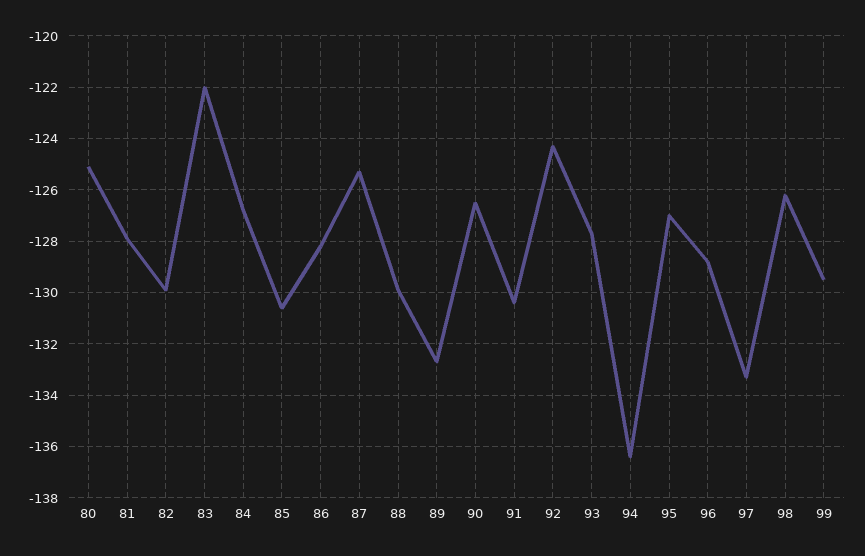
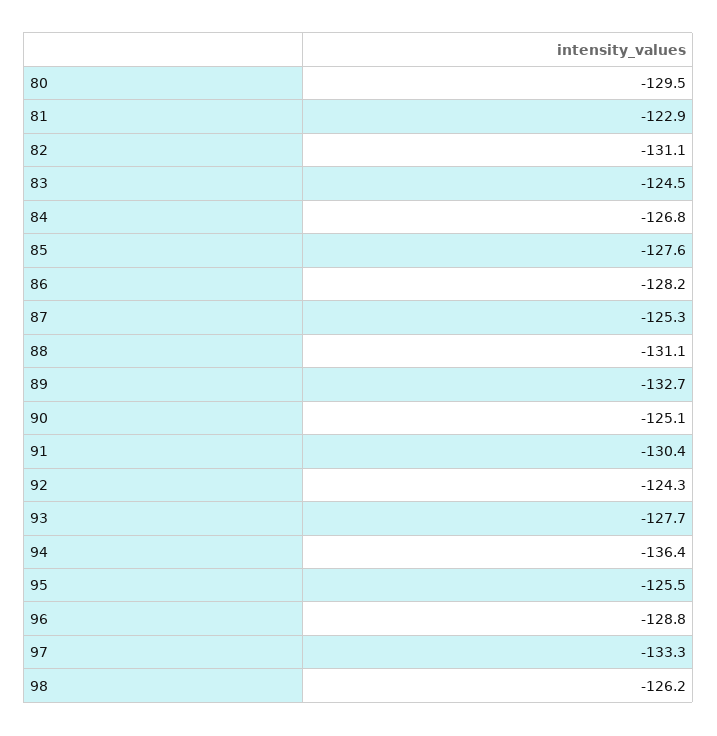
80: -125 -> -129.5
81: -128 -> -122.9
82: -130 -> -131.1
83: -122 -> -124.5
85: -130.5 -> -127.6
88: -130 -> -131.1
90: -126.5 -> -125.1
95: -127 -> -125.5
99: -129.5 -> none

